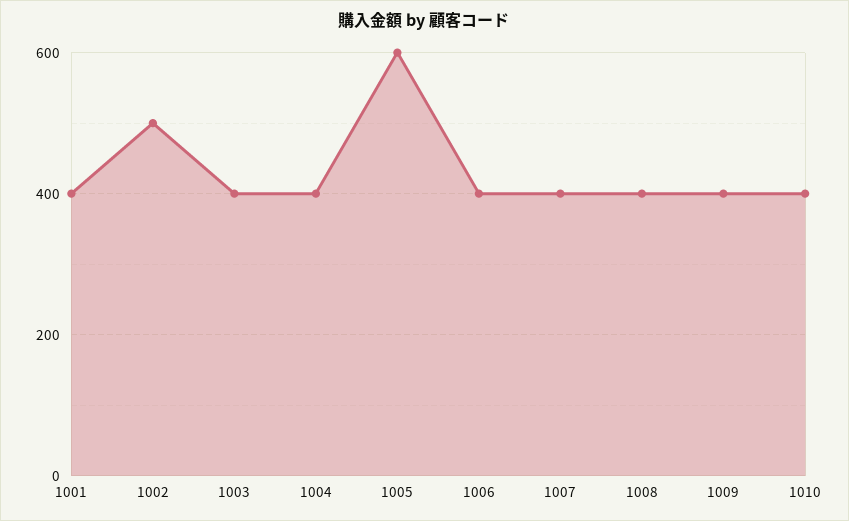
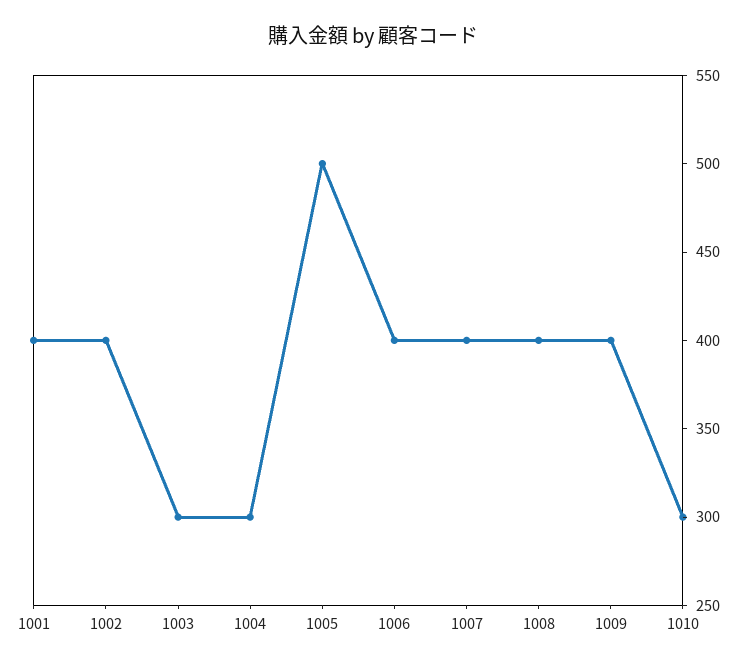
1002: 500 -> 400
1003: 400 -> 300
1004: 400 -> 300
1005: 600 -> 500
1010: 400 -> 300

